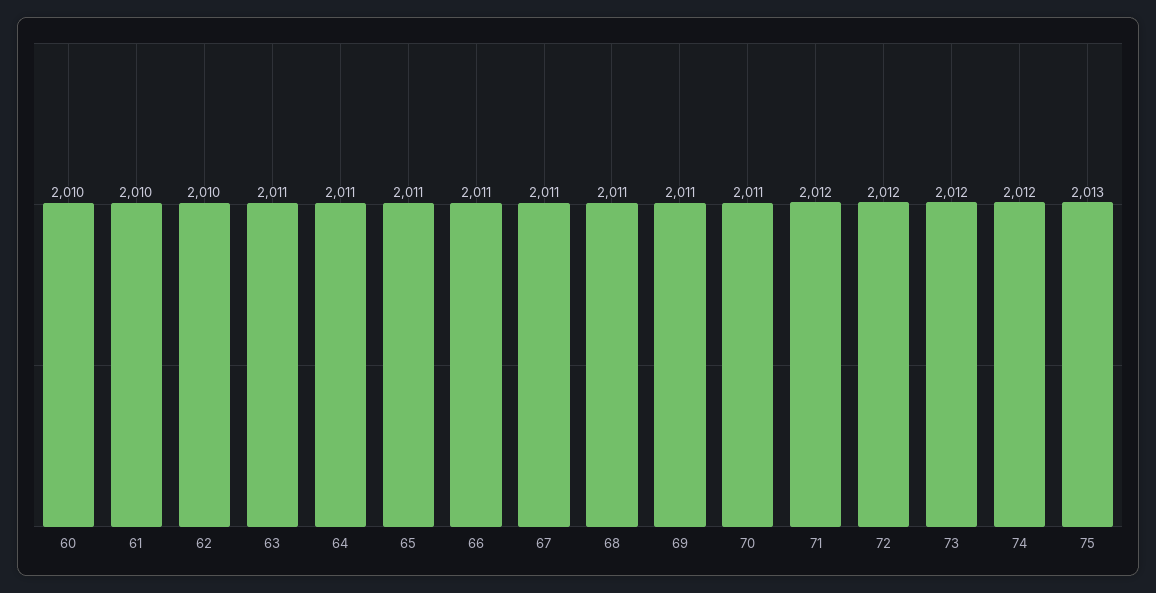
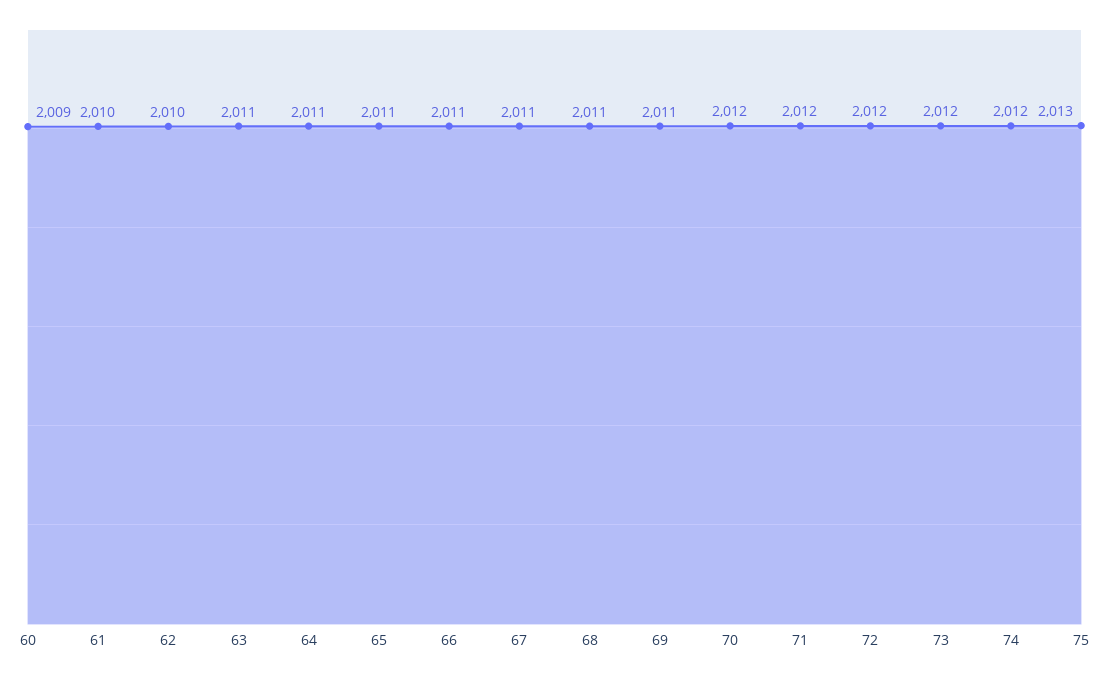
60: 2010 -> 2009
70: 2011 -> 2012

